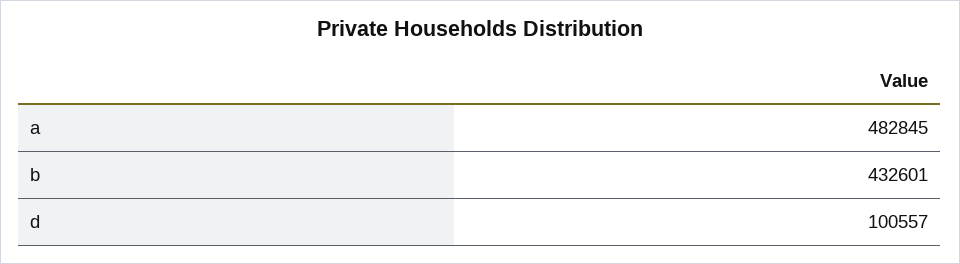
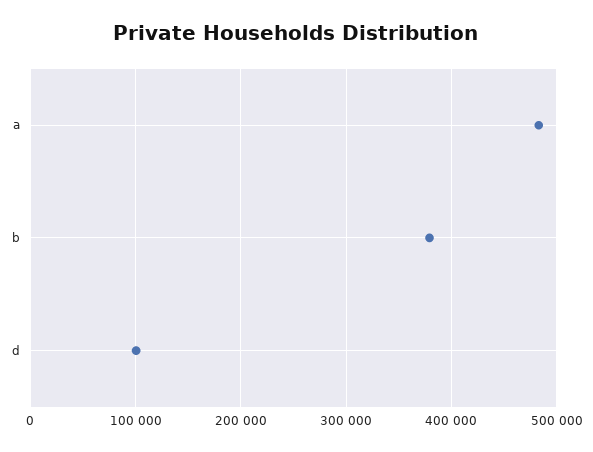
b: 432601 -> 380000

